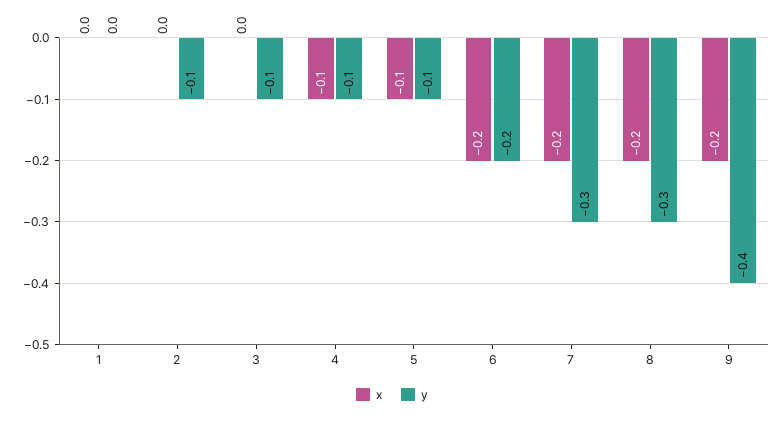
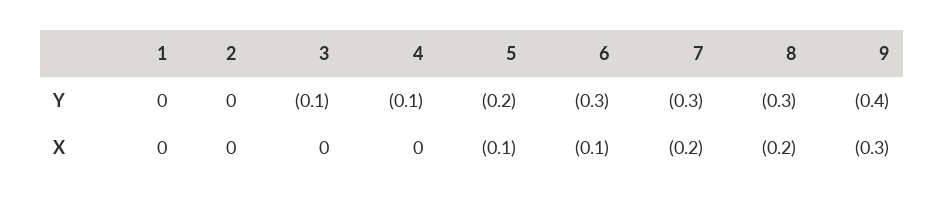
y, 2: -0.1 -> 0
x, 4: -0.1 -> 0
y, 5: -0.1 -> -0.2
x, 6: -0.2 -> -0.1
y, 6: -0.2 -> -0.3
x, 9: -0.2 -> -0.3

